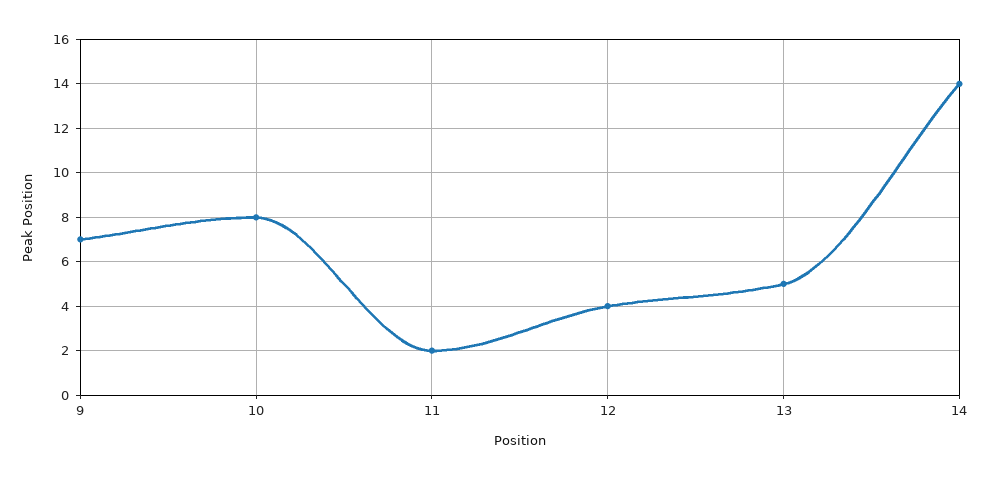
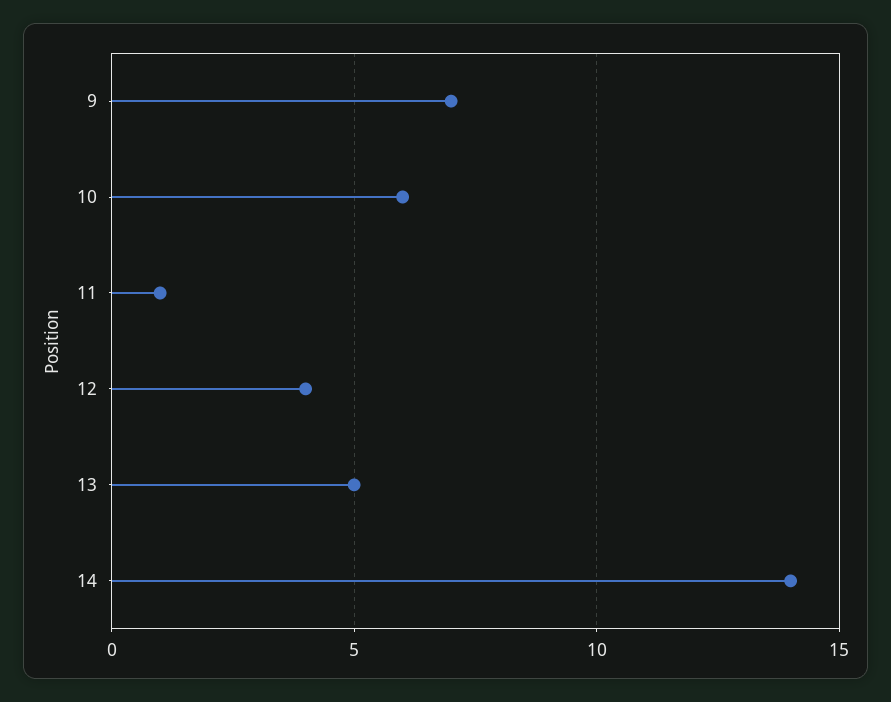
10: 8 -> 6
11: 2 -> 1

